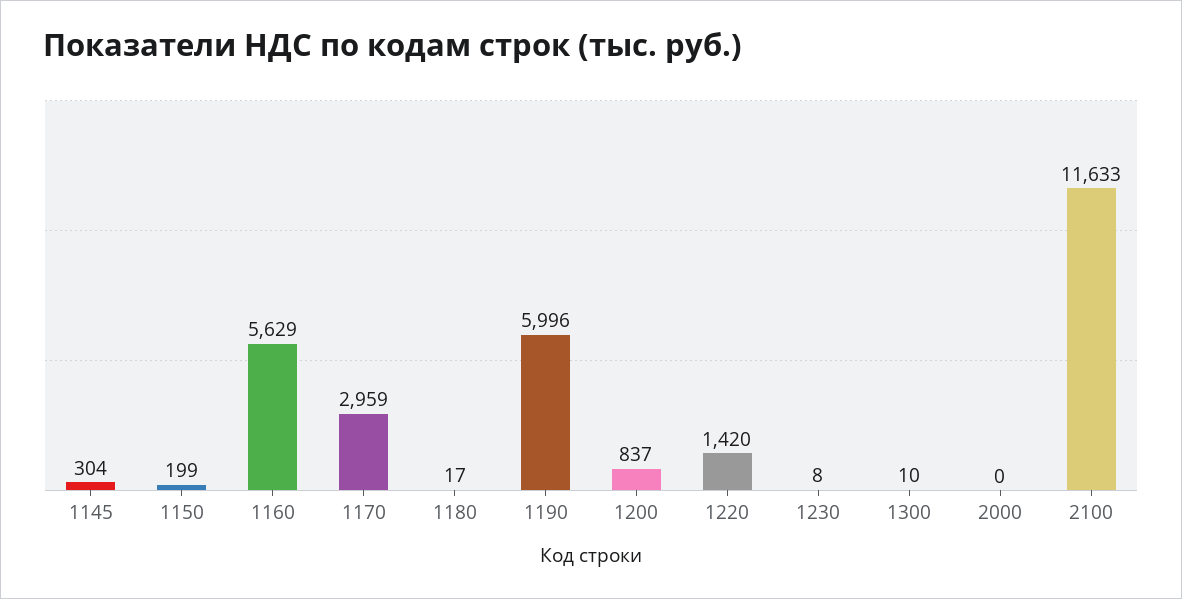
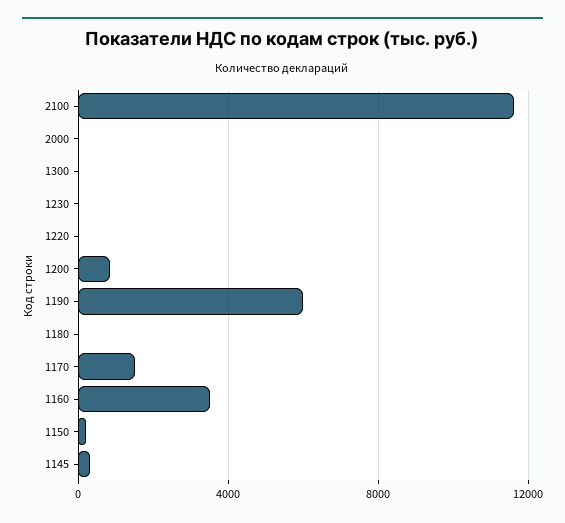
1160: 5629 -> 3500
1170: 2959 -> 1500
1220: 1420 -> 0

